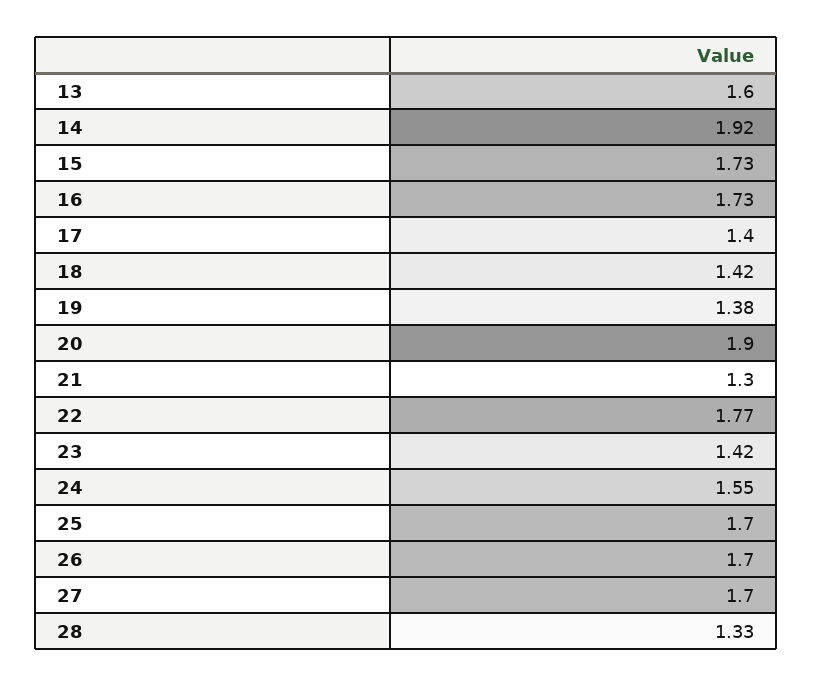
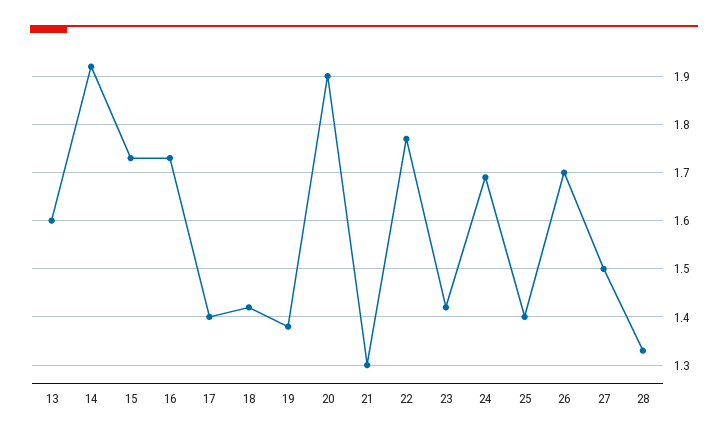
24: 1.55 -> 1.7
25: 1.7 -> 1.4
27: 1.7 -> 1.5

